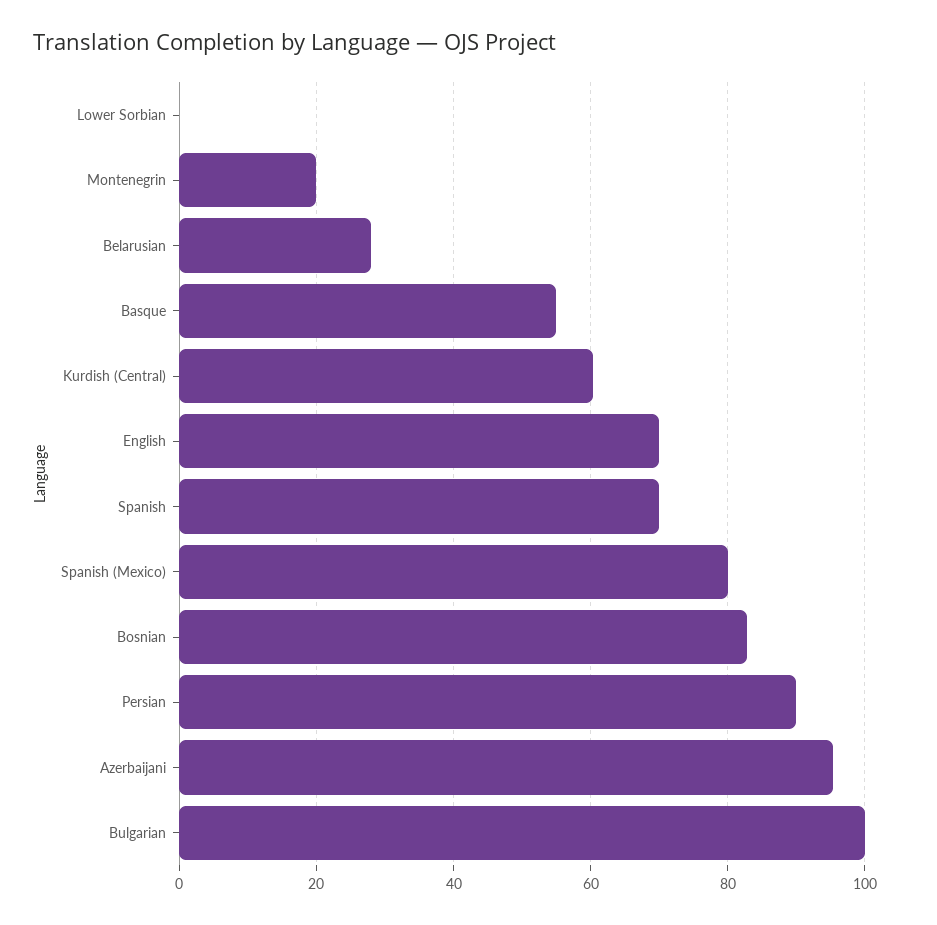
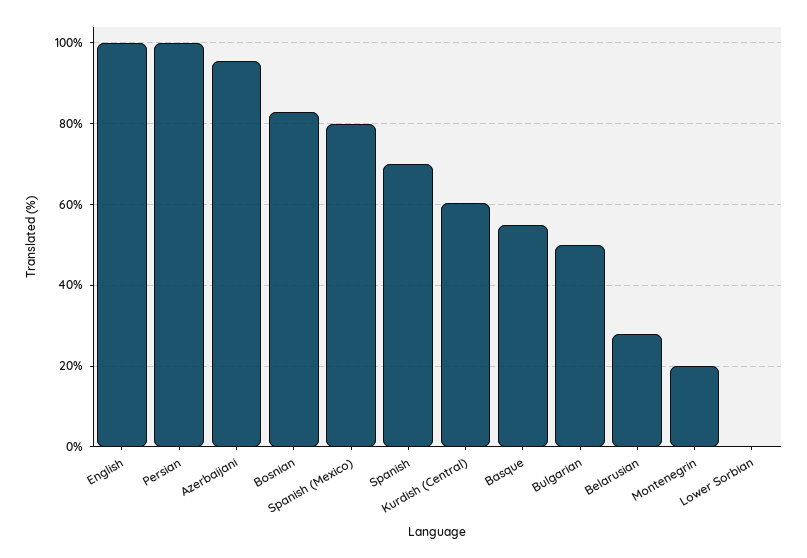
English: 70 -> 100
Persian: 90 -> 100
Bulgarian: 100 -> 50

